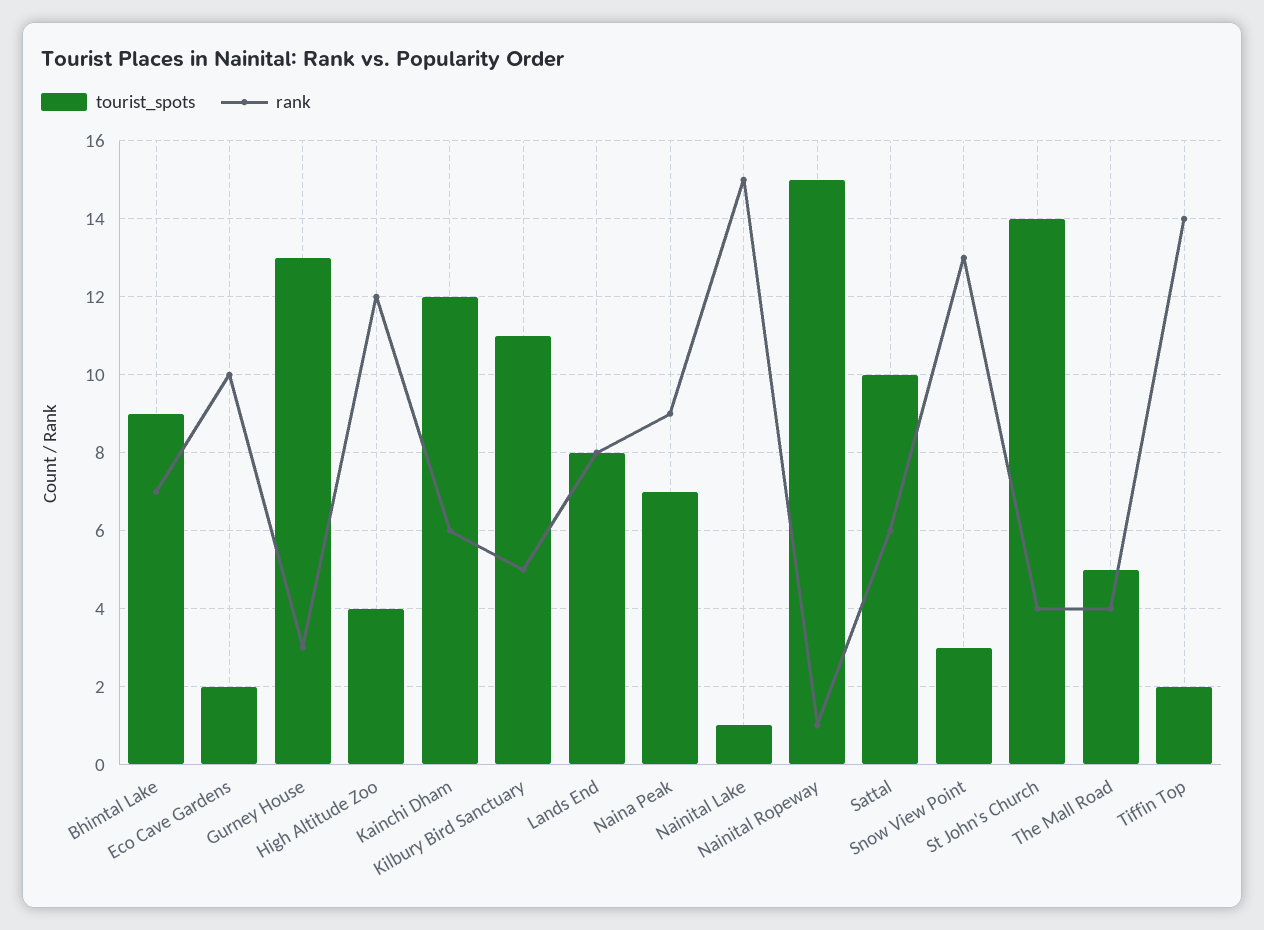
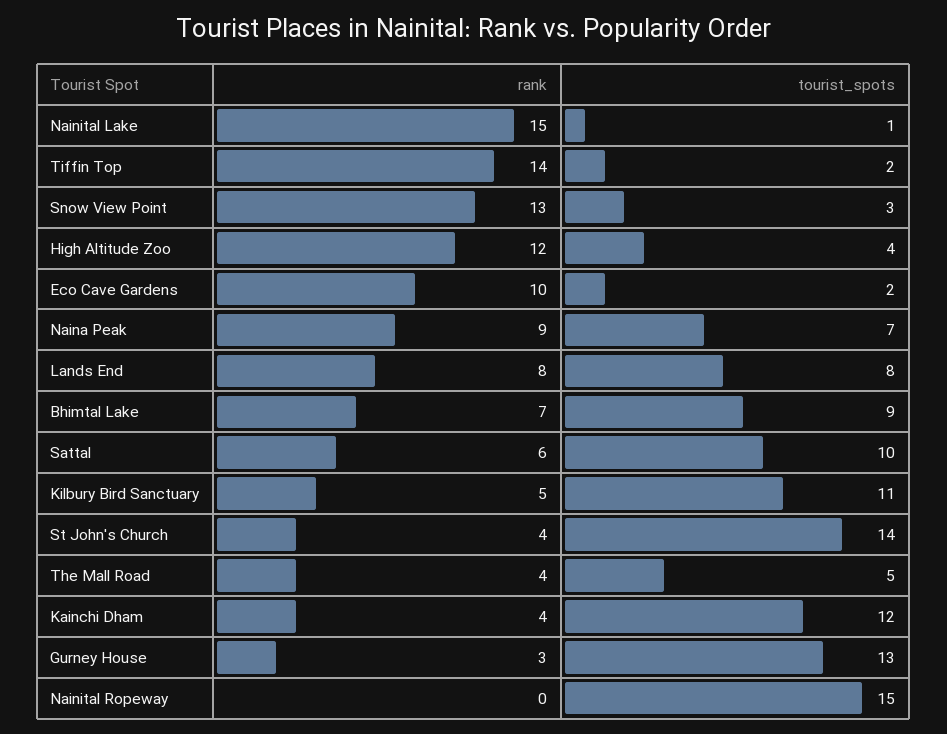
rank, Kainchi Dham: 6 -> 4
rank, Nainital Ropeway: 1 -> 0

